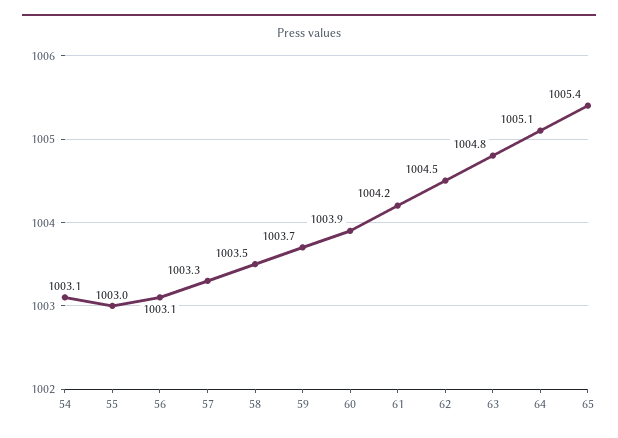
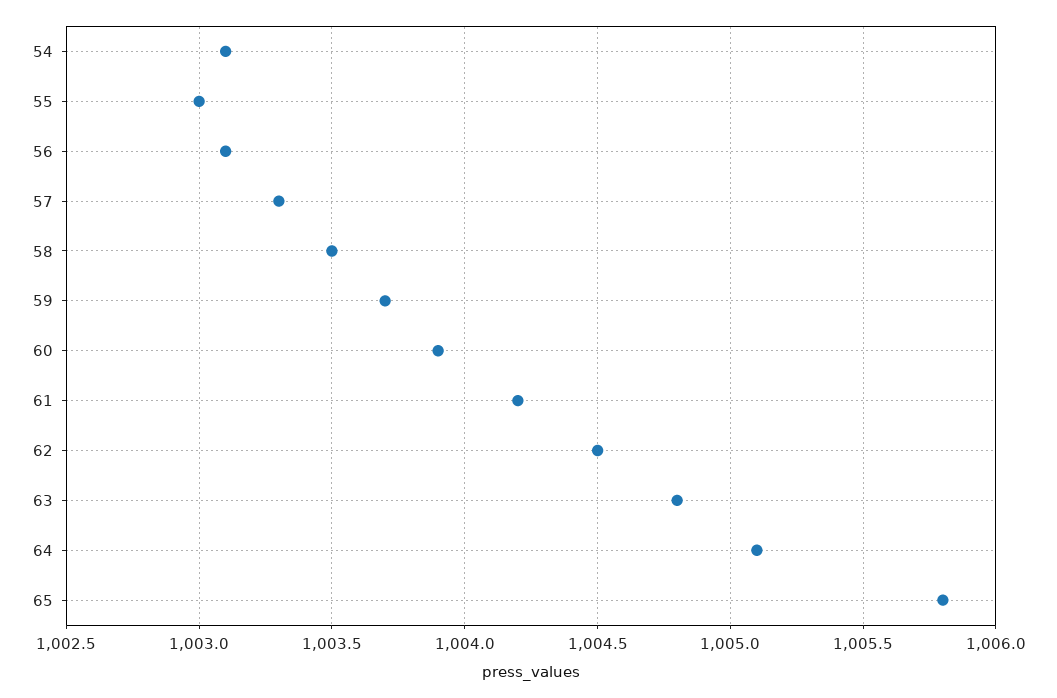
65: 1005.4 -> 1005.8

